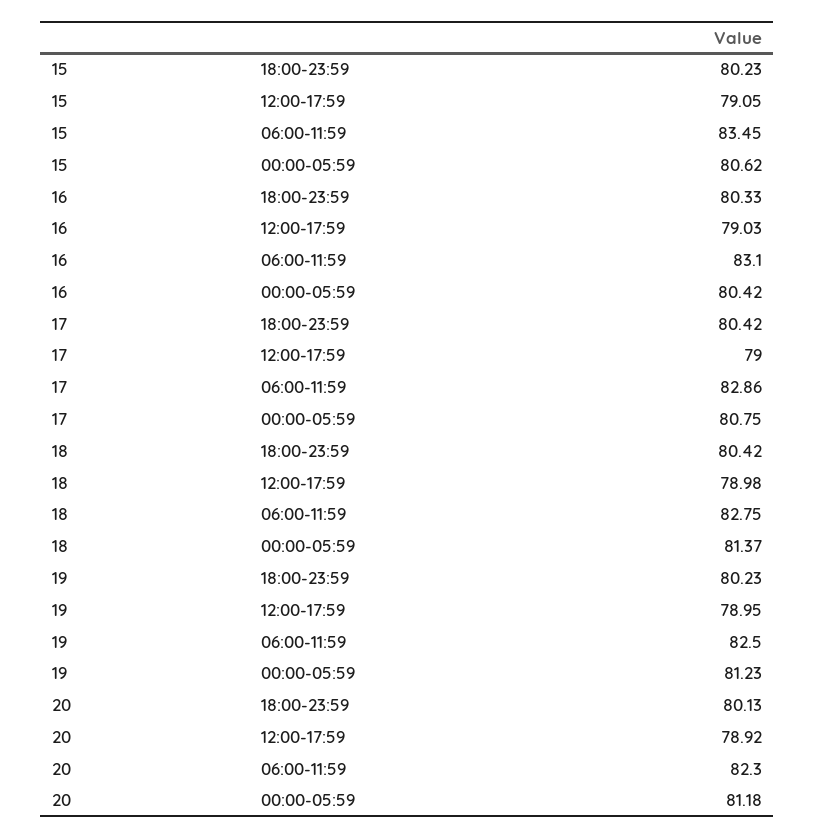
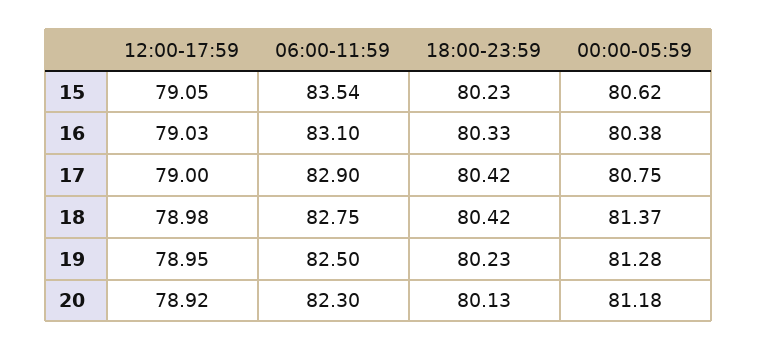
15, 06:00-11:59: 83.45 -> 83.54
16, 00:00-05:59: 80.42 -> 80.38
17, 06:00-11:59: 82.86 -> 82.9
19, 00:00-05:59: 81.23 -> 81.28

